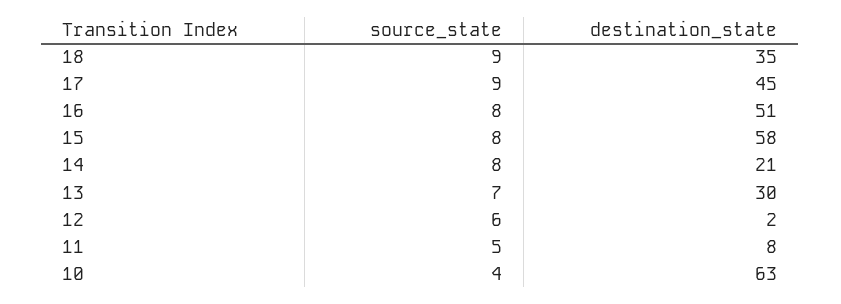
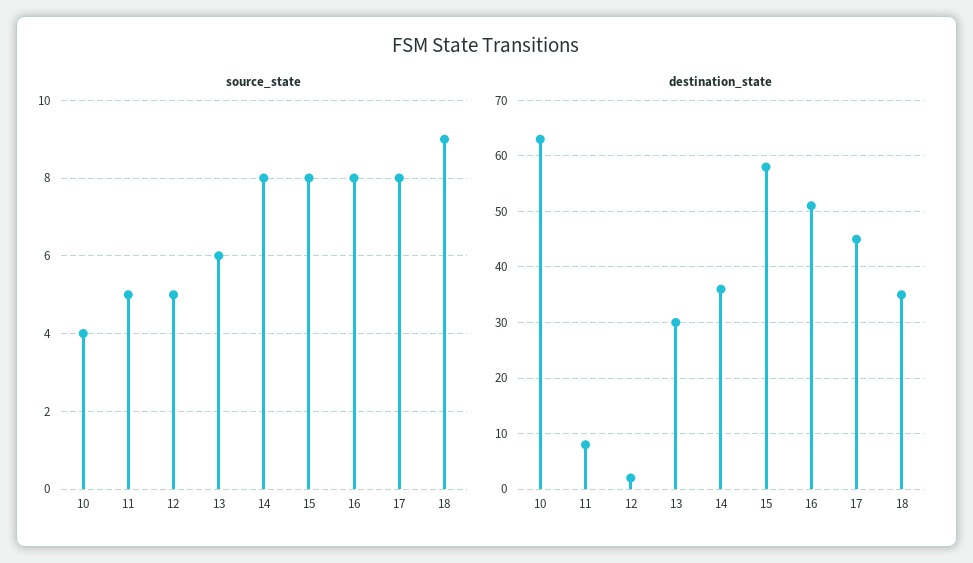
source_state, 17: 9 -> 8
destination_state, 14: 21 -> 35
source_state, 13: 7 -> 6
source_state, 12: 6 -> 5

